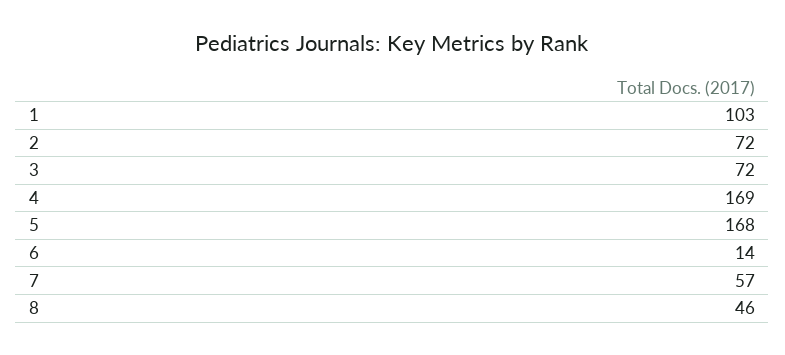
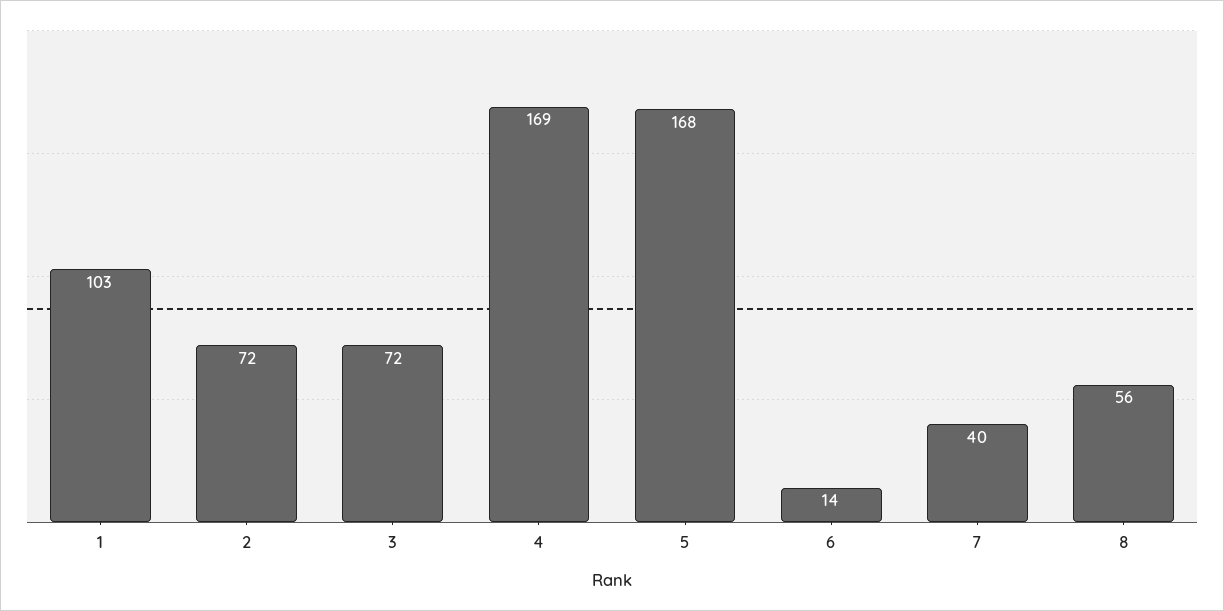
7: 57 -> 40
8: 46 -> 56

